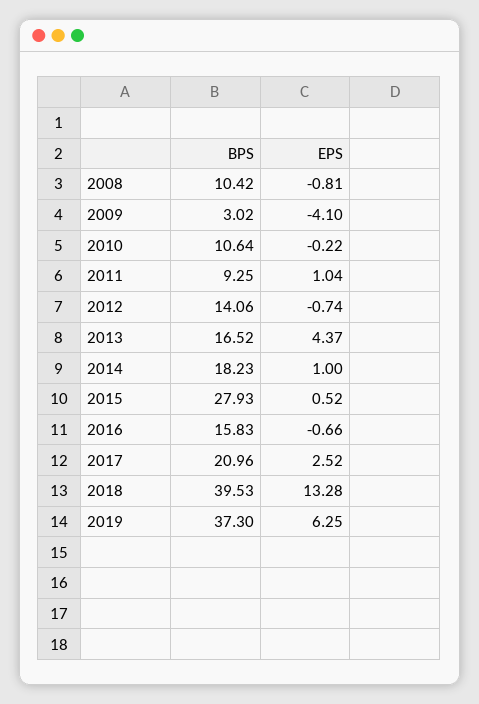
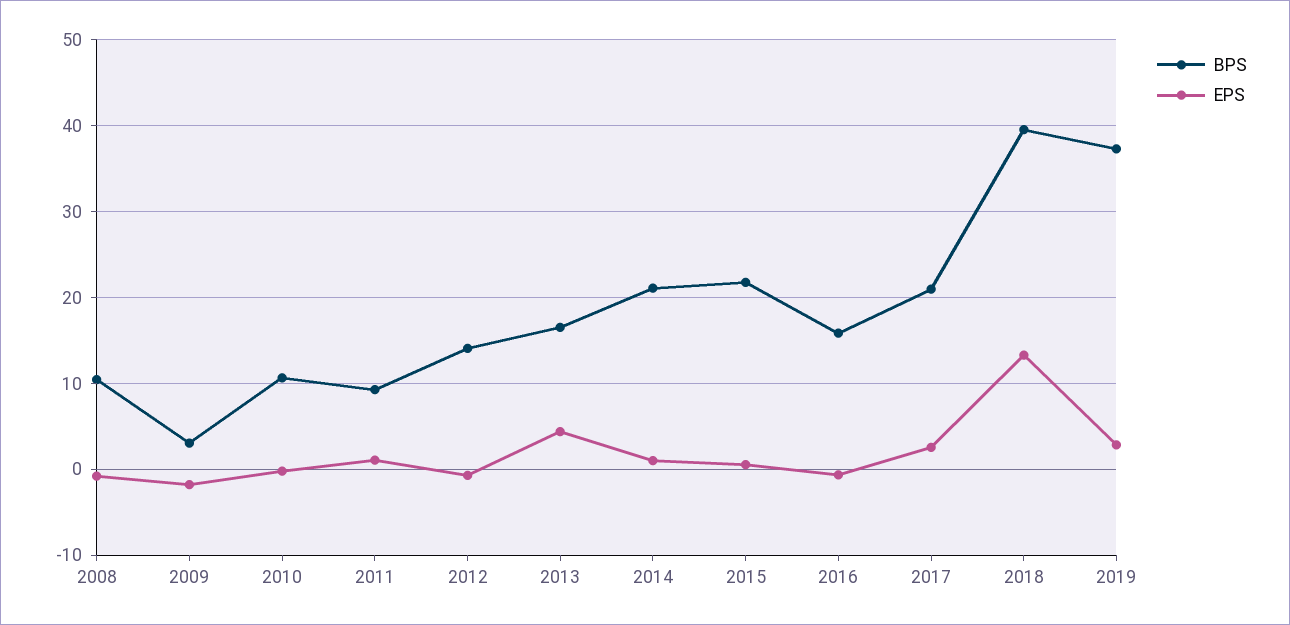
EPS, 2009: -4.1 -> -2
BPS, 2014: 18.23 -> 21
BPS, 2015: 27.93 -> 22
EPS, 2019: 6.25 -> 3

